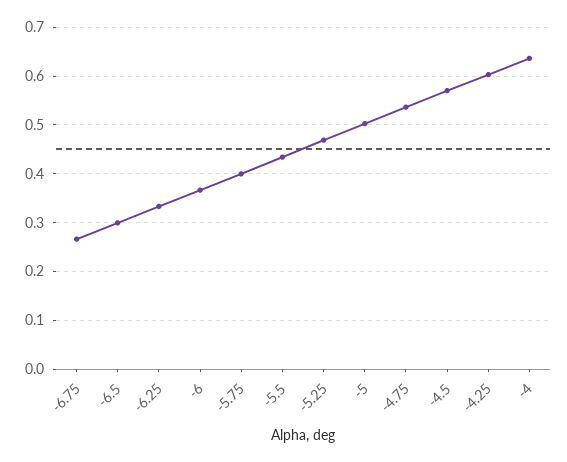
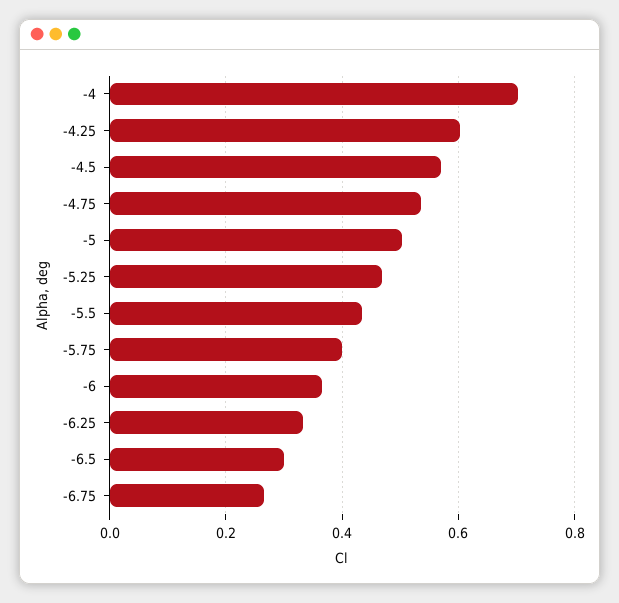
-4: 0.64 -> 0.7

